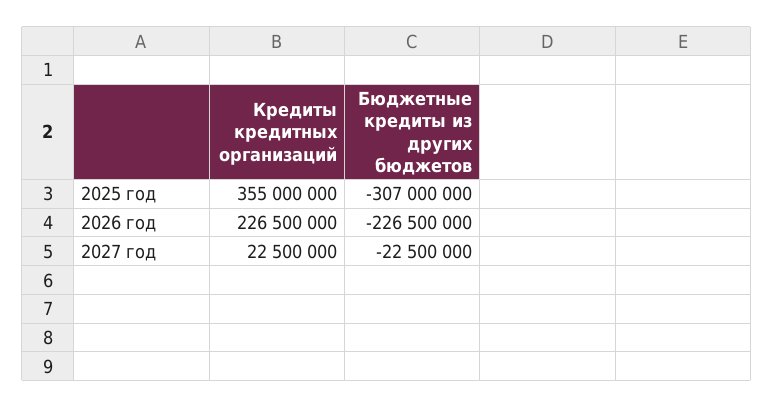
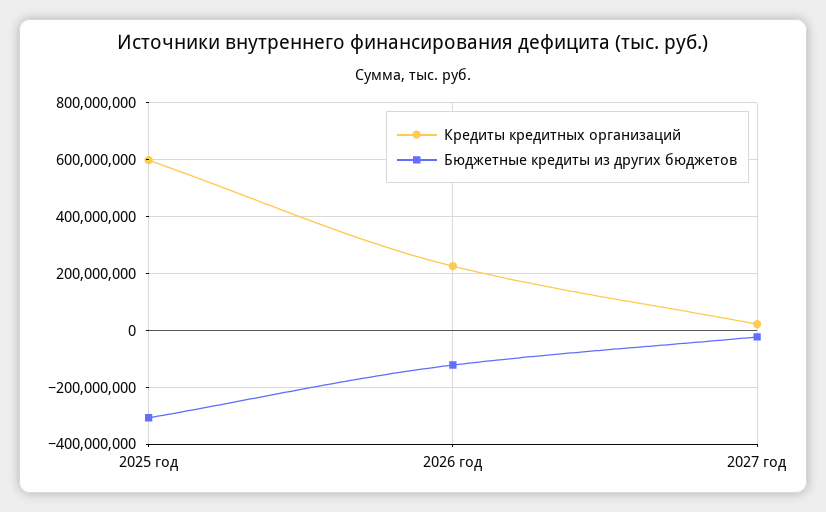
Кредиты кредитных организаций, 2025 год: 355000000 -> 600000000
Бюджетные кредиты из других бюджетов, 2026 год: -226500000 -> -125000000

